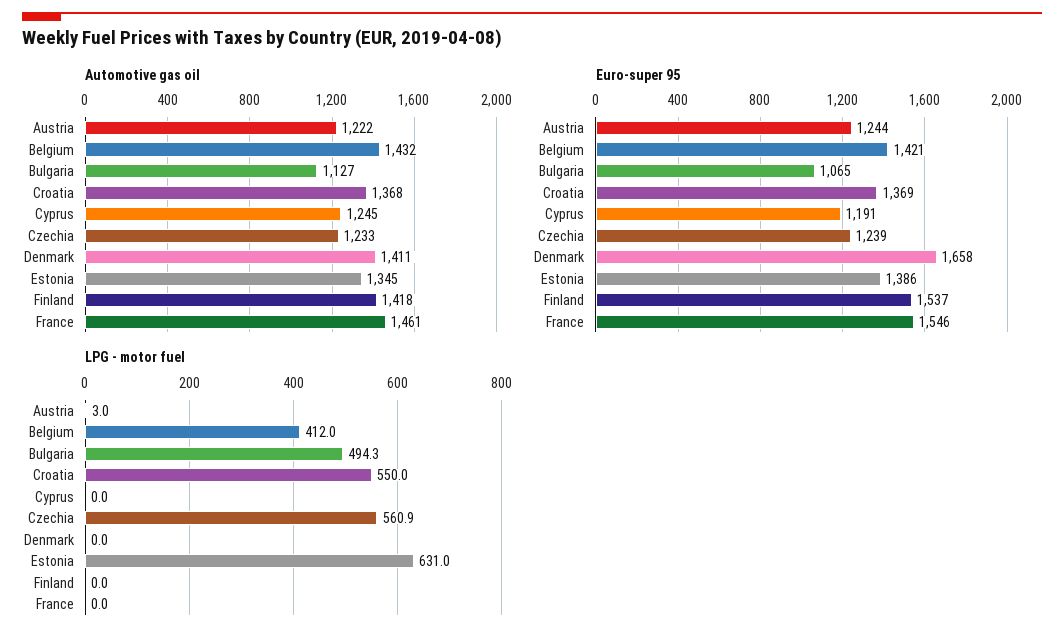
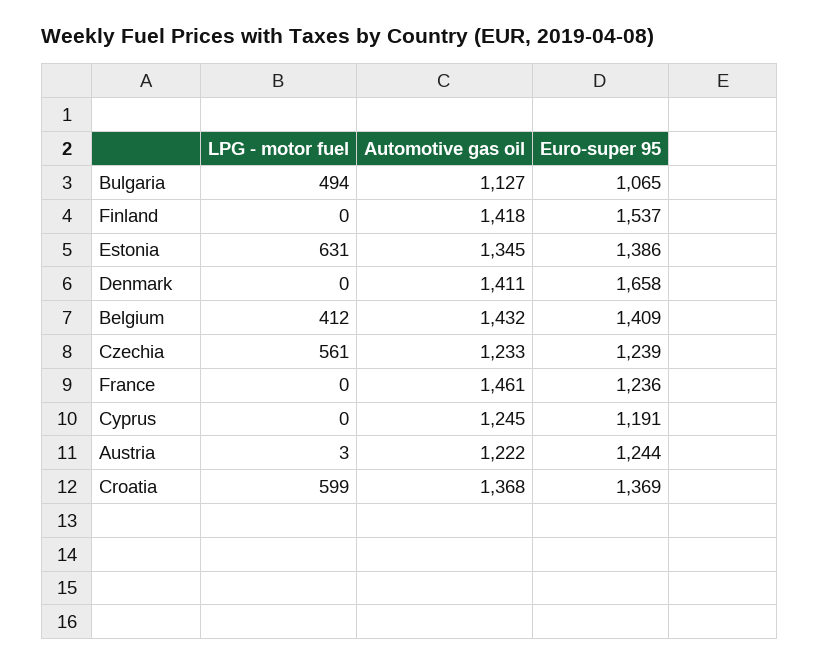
Euro-super 95, Belgium: 1421 -> 1409
Euro-super 95, France: 1546 -> 1236
LPG - motor fuel, Croatia: 550 -> 599

